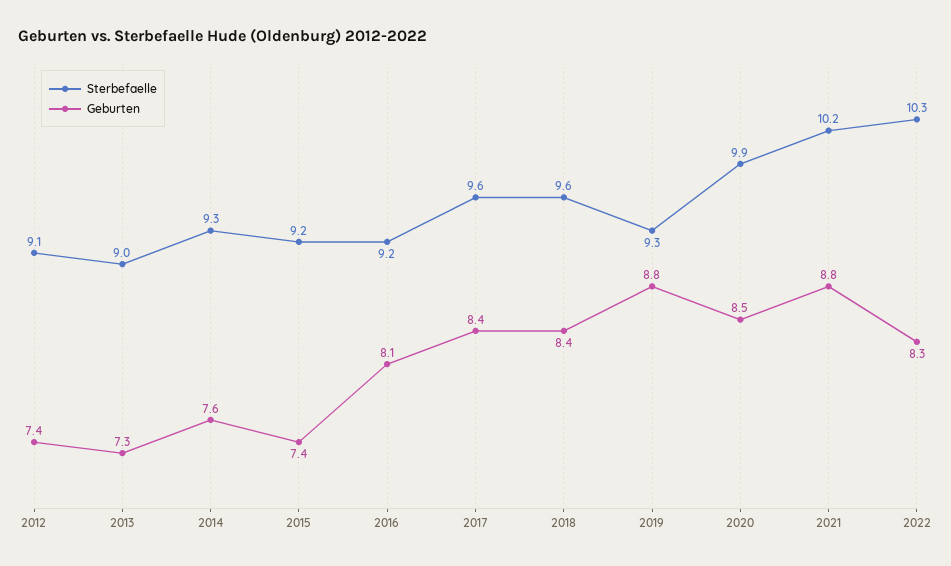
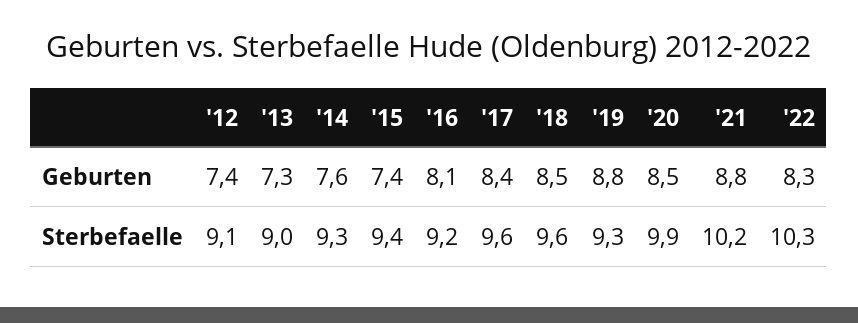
Sterbefaelle, 2015: 9.2 -> 9.4
Geburten, 2018: 8.4 -> 8.5

